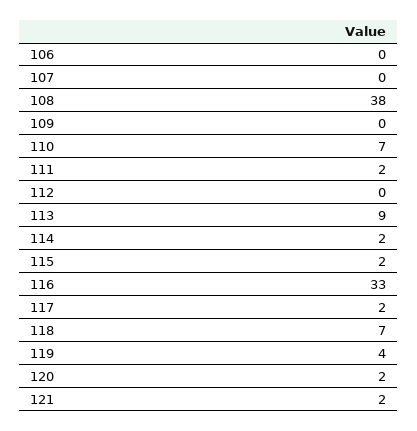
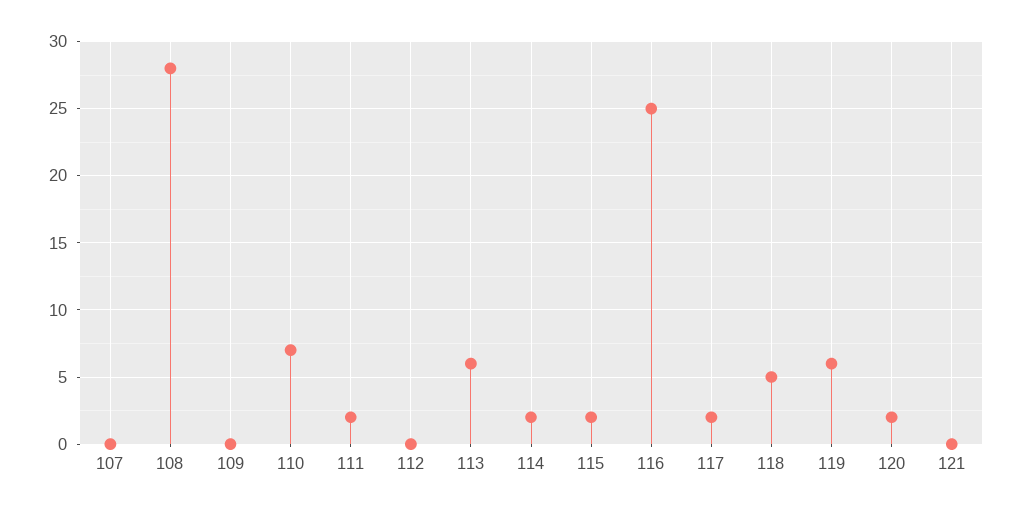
106: 0 -> none
108: 38 -> 28
113: 9 -> 6
116: 33 -> 25
118: 7 -> 5
119: 4 -> 6
121: 2 -> 0

